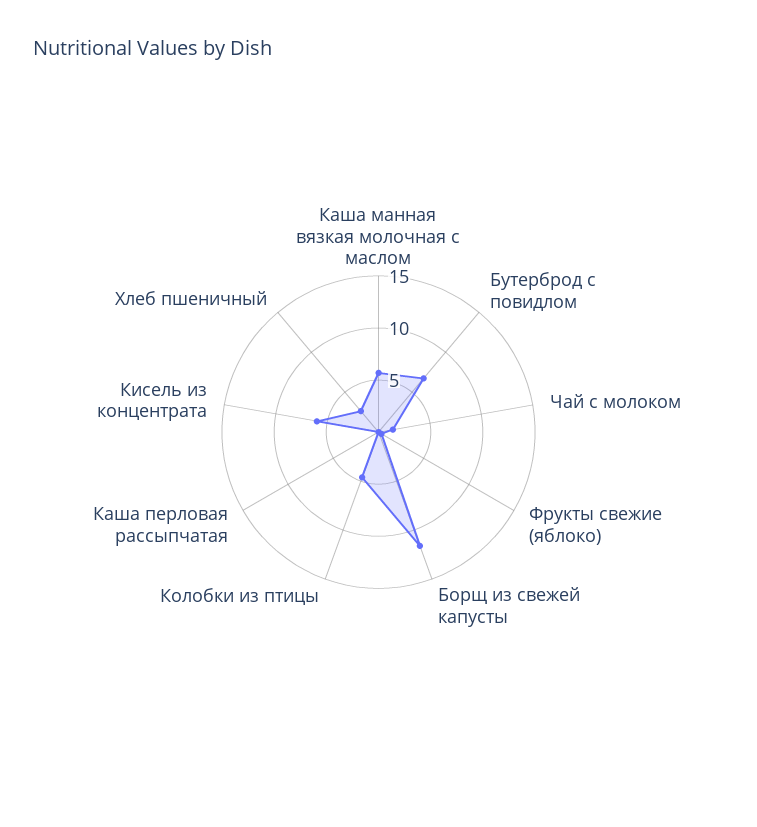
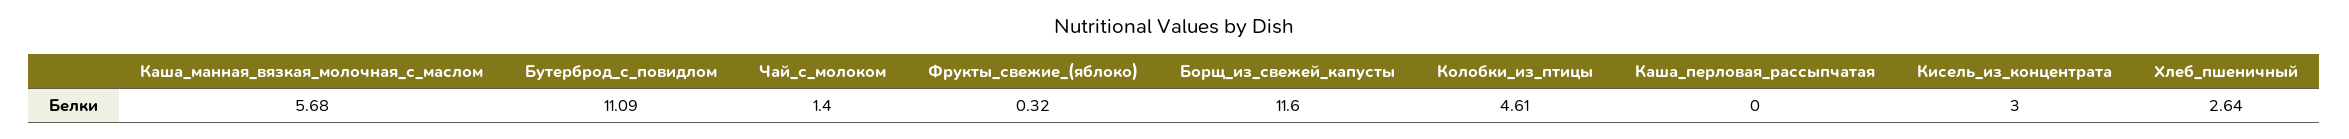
Бутерброд с повидлом: 7 -> 11.09
Кисель из концентрата: 6 -> 3

